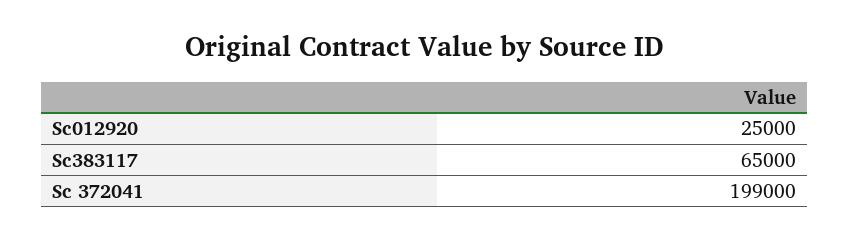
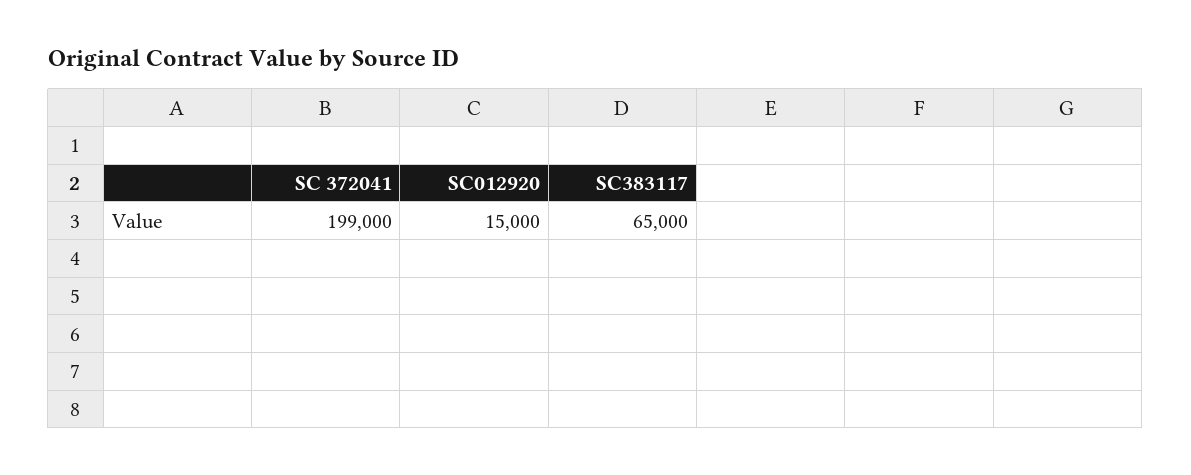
Sc012920: 25000 -> 15000

